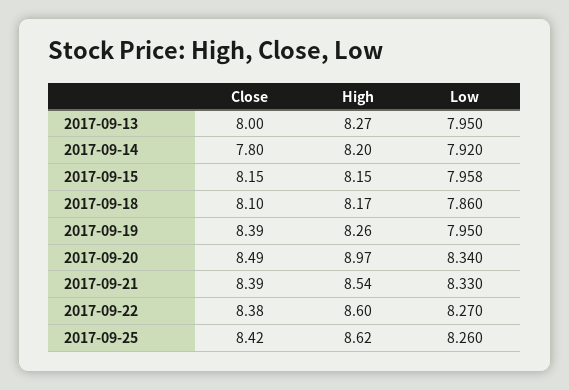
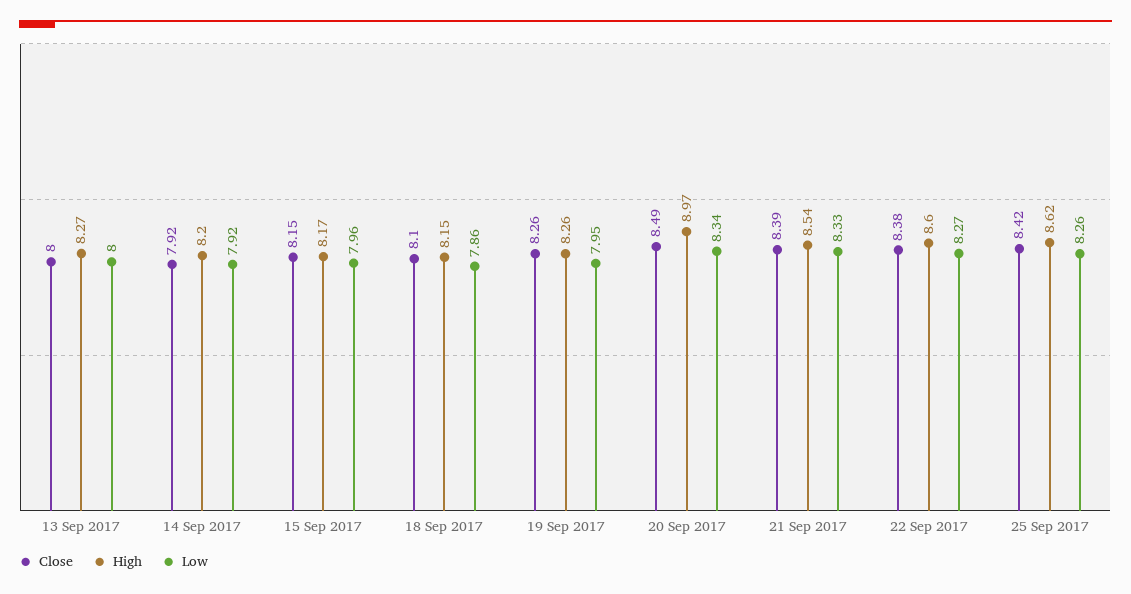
Low, 2017-09-13: 7.95 -> 8
Close, 2017-09-14: 7.8 -> 7.92
High, 2017-09-15: 8.15 -> 8.17
High, 2017-09-18: 8.17 -> 8.15
Close, 2017-09-19: 8.39 -> 8.26

